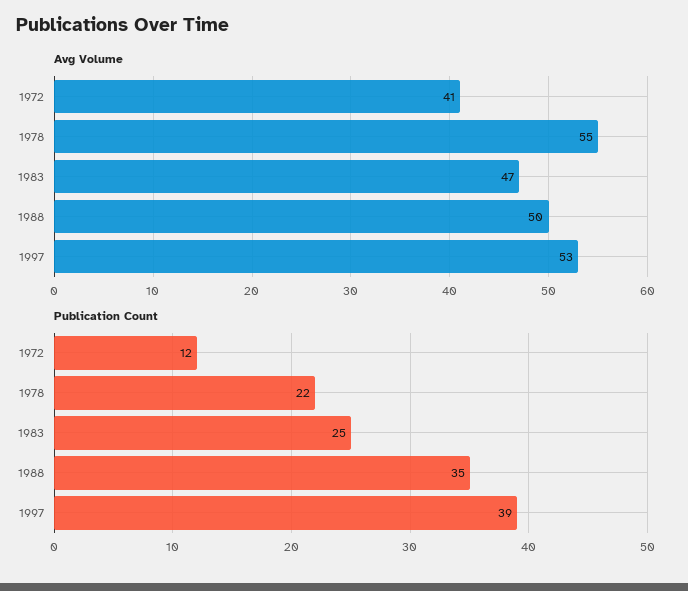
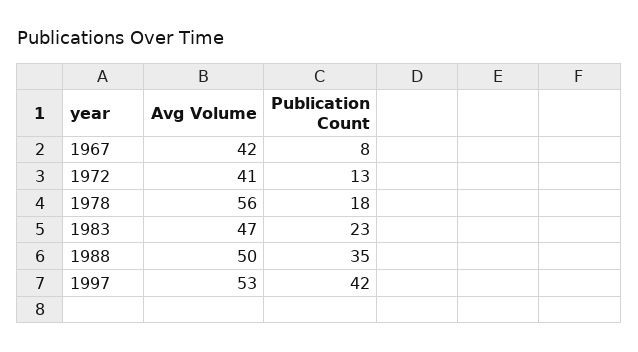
Avg Volume, 1978: 55 -> 56
Publication Count, 1972: 12 -> 13
Publication Count, 1978: 22 -> 18
Publication Count, 1983: 25 -> 23
Publication Count, 1997: 39 -> 42
Avg Volume, 1967: none -> 42
Publication Count, 1967: none -> 8

